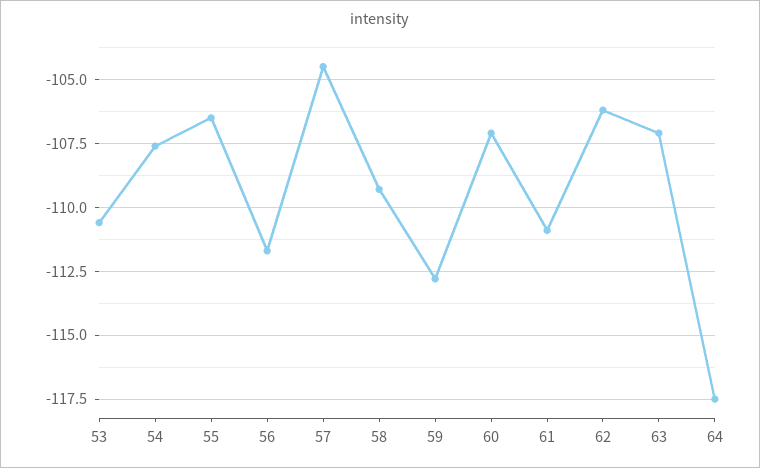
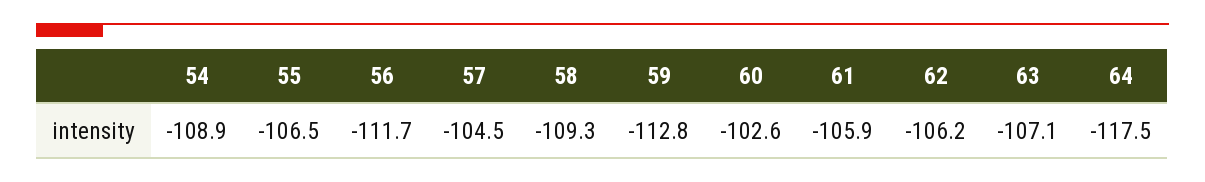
53: -110.5 -> none
54: -107.5 -> -108.9
60: -107 -> -102.6
61: -111 -> -105.9

